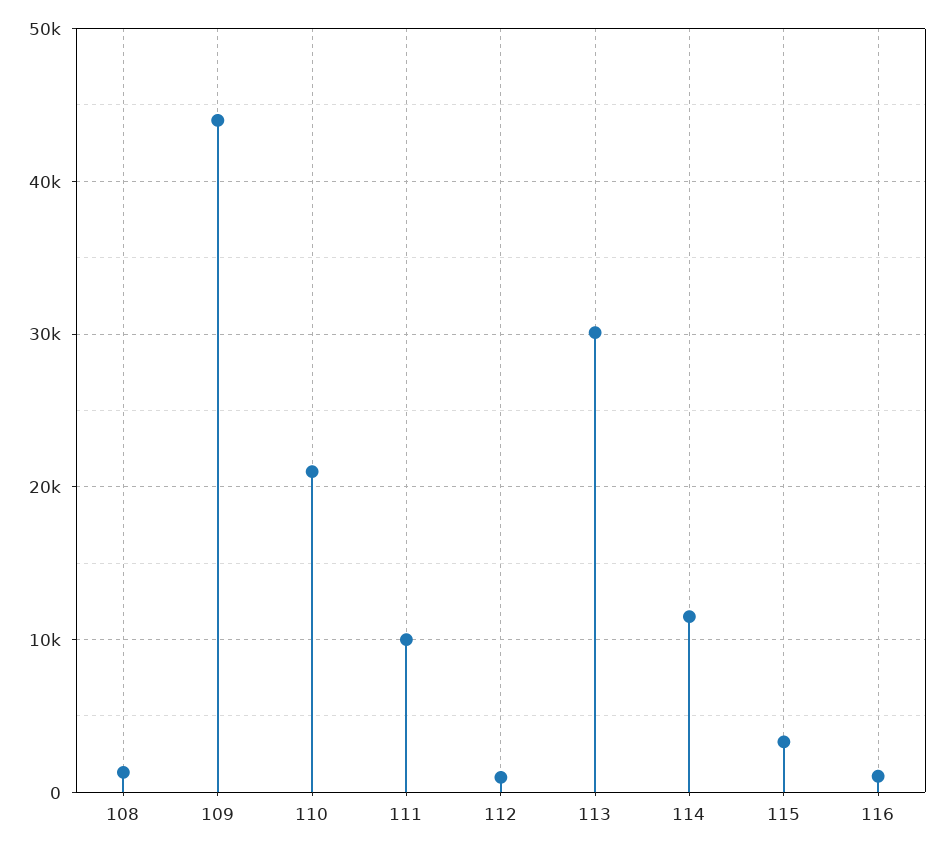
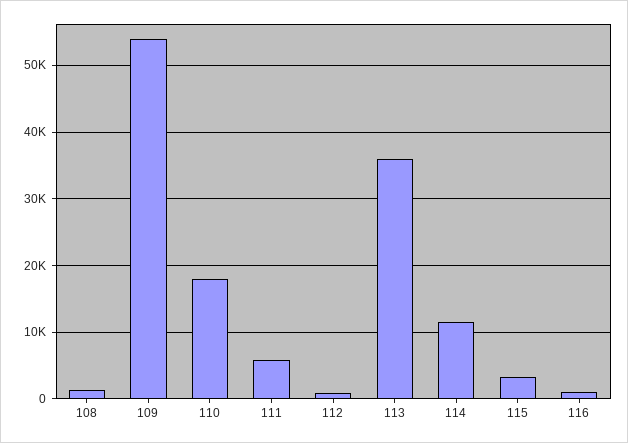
109: 44000 -> 54000
110: 21000 -> 18000
111: 10000 -> 6000
113: 30000 -> 36000

